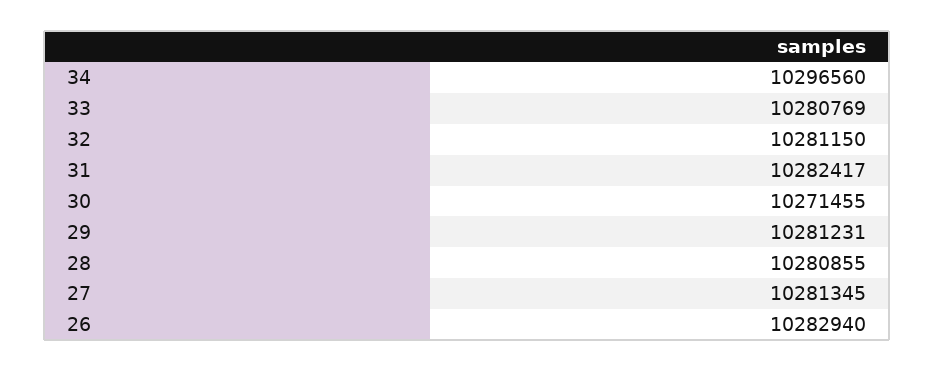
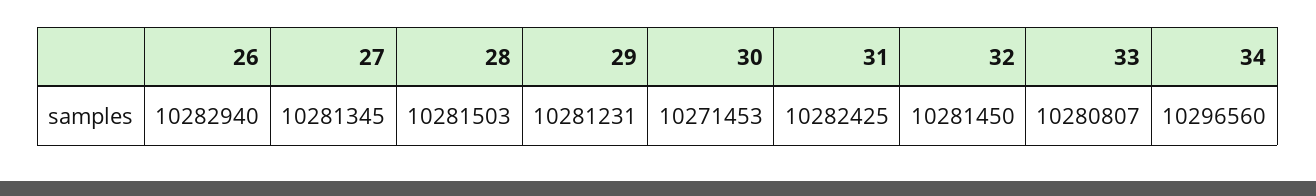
33: 10280769 -> 10280807
32: 10281150 -> 10281450
31: 10282417 -> 10282425
30: 10271455 -> 10271453
28: 10280855 -> 10281503

